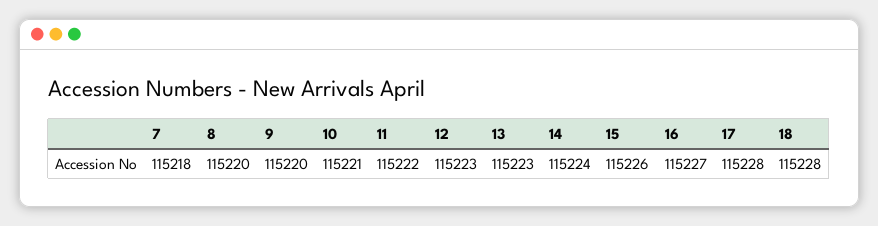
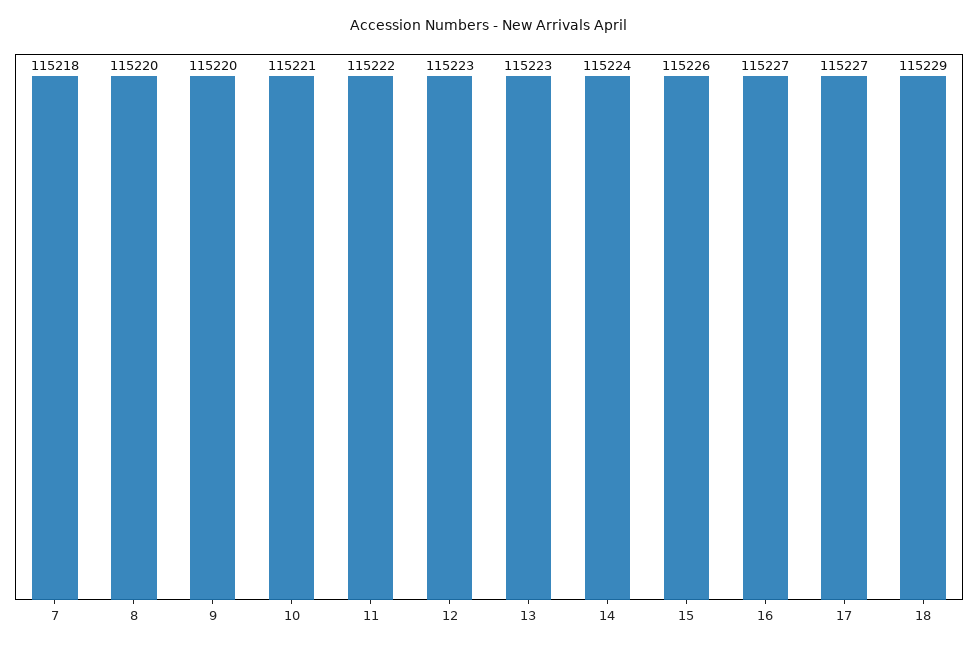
17: 115228 -> 115227
18: 115228 -> 115229

